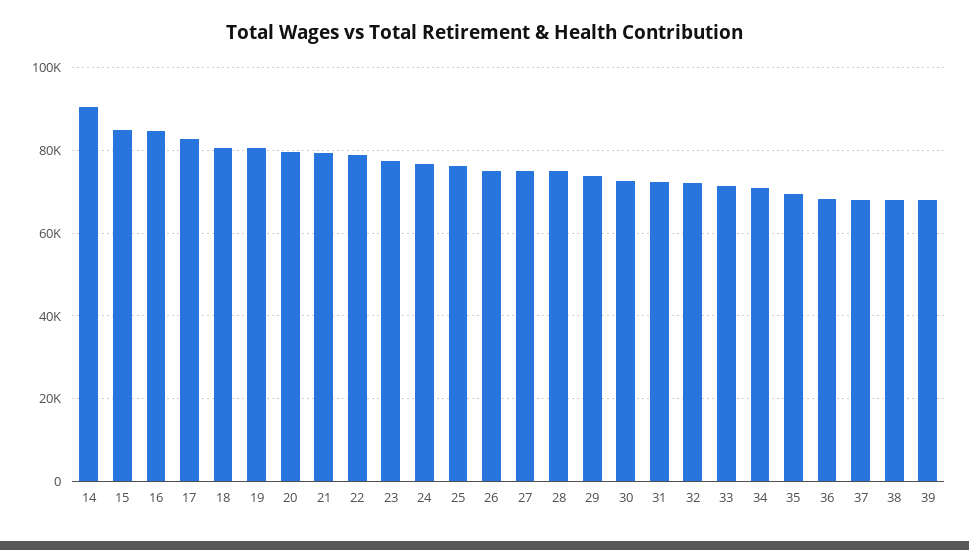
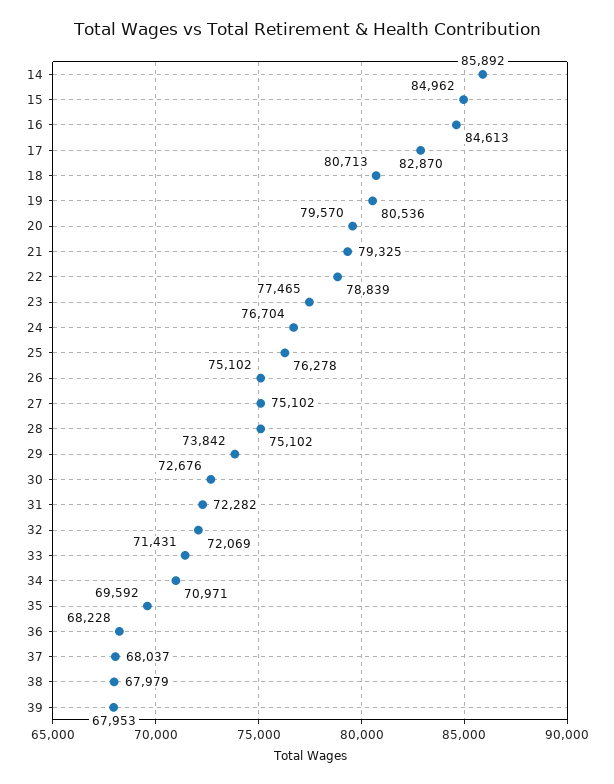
14: 90000 -> 85892

